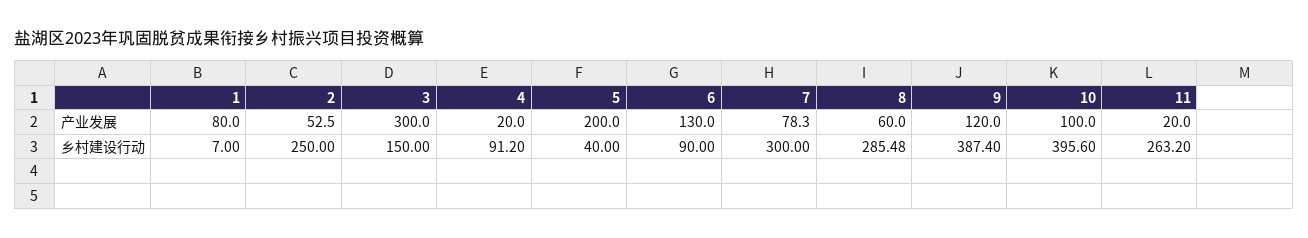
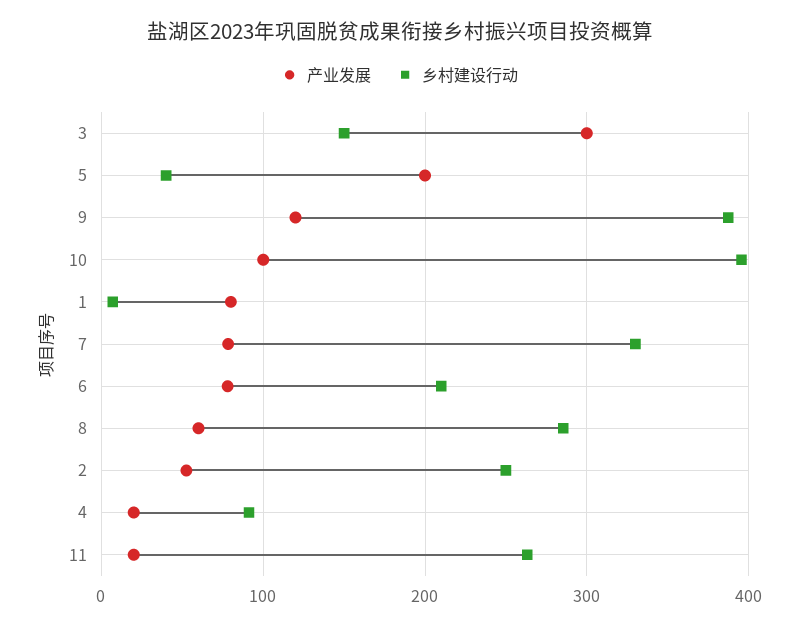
产业发展, 6: 130 -> 80
乡村建设行动, 6: 90 -> 210
乡村建设行动, 7: 300 -> 330

